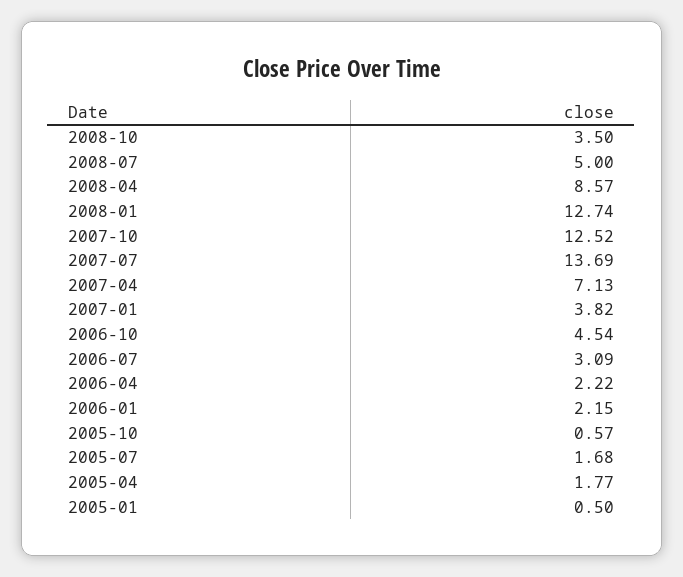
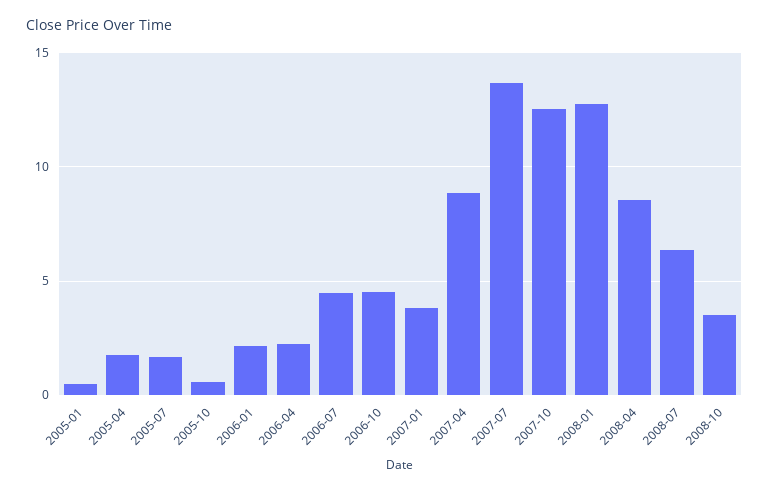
2008-07: 5 -> 6.5
2007-04: 7.13 -> 9
2006-07: 3.09 -> 4.5

